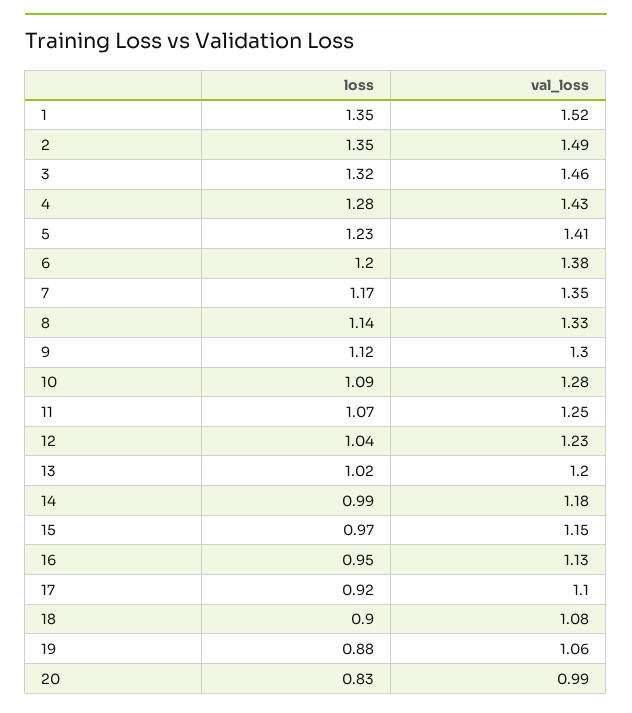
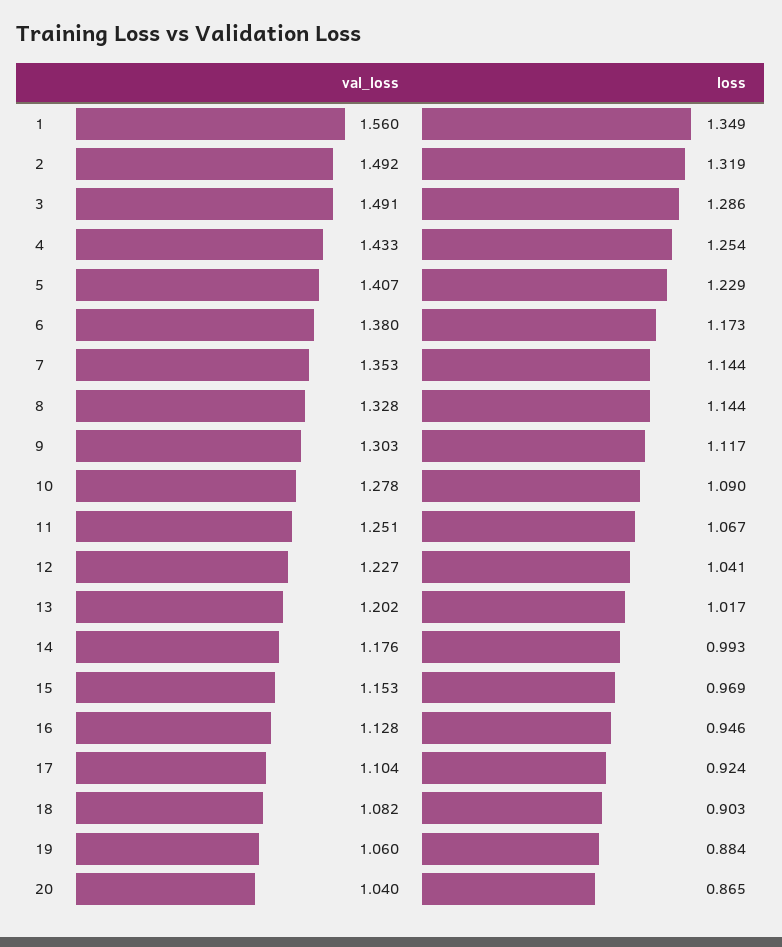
val_loss, 1: 1.52 -> 1.56
loss, 2: 1.35 -> 1.319
loss, 3: 1.32 -> 1.286
val_loss, 3: 1.46 -> 1.491
loss, 4: 1.28 -> 1.254
loss, 6: 1.2 -> 1.173
loss, 7: 1.17 -> 1.144
loss, 20: 0.83 -> 0.865
val_loss, 20: 0.99 -> 1.04

